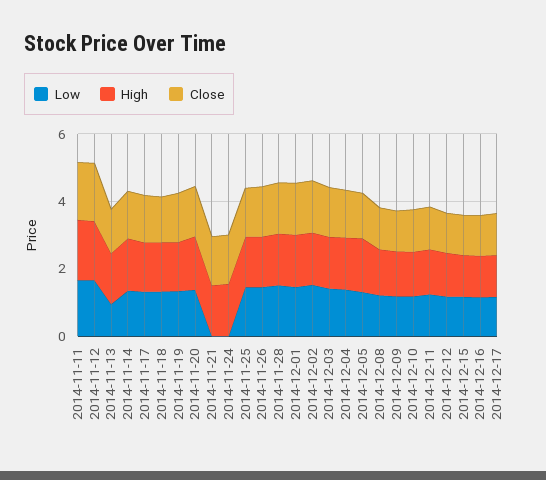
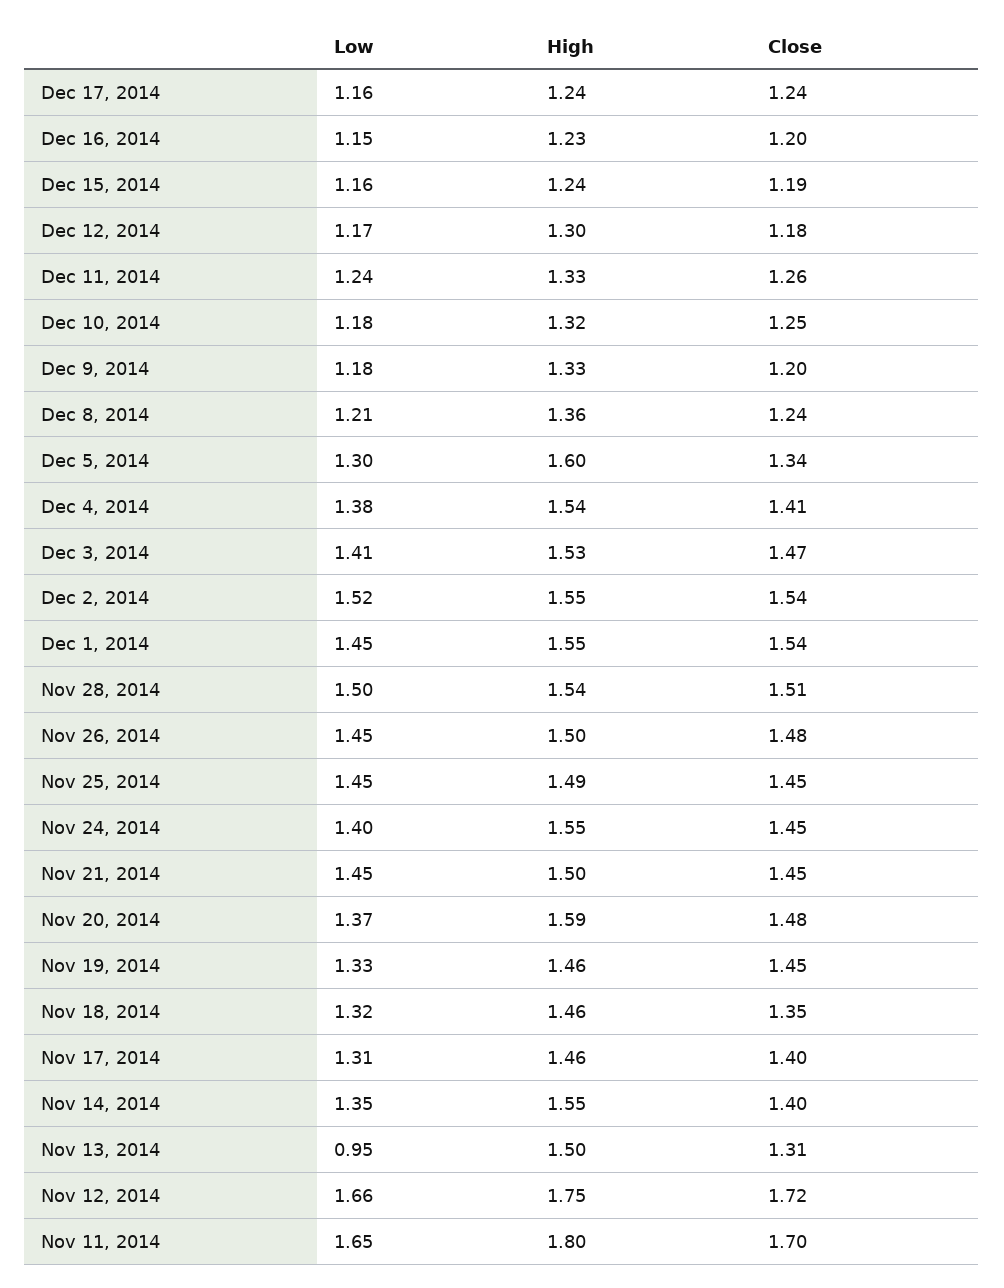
Low, 2014-11-21: 0 -> 1.45
Low, 2014-11-24: 0 -> 1.4

